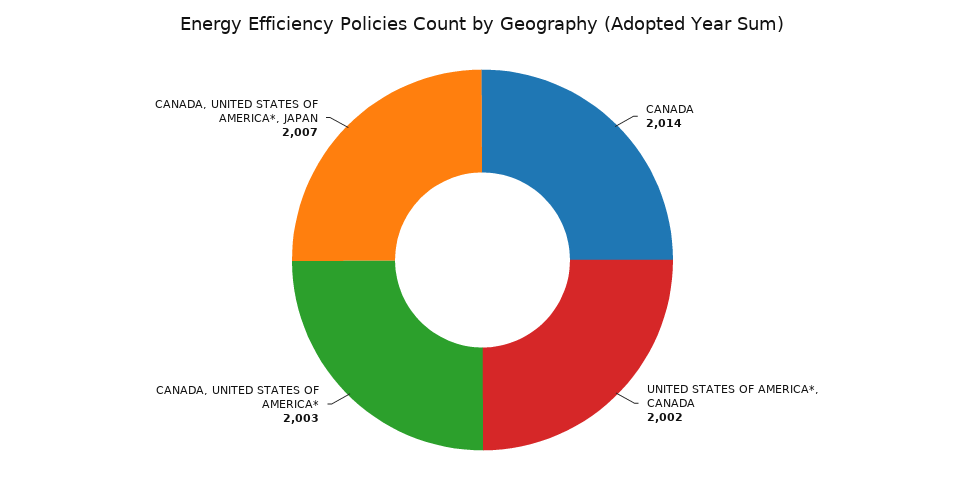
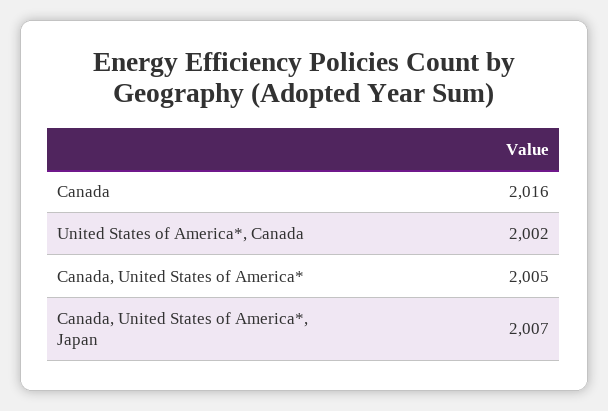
CANADA: 2014 -> 2016
CANADA, UNITED STATES OF AMERICA*: 2003 -> 2005

